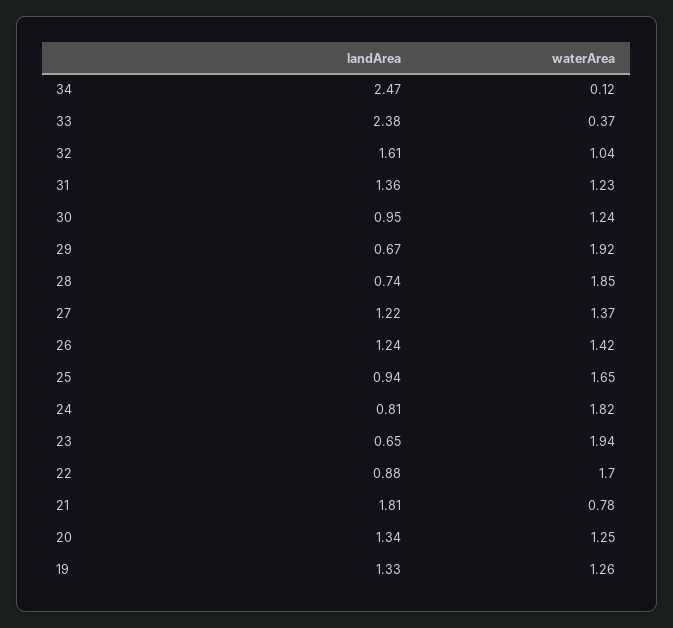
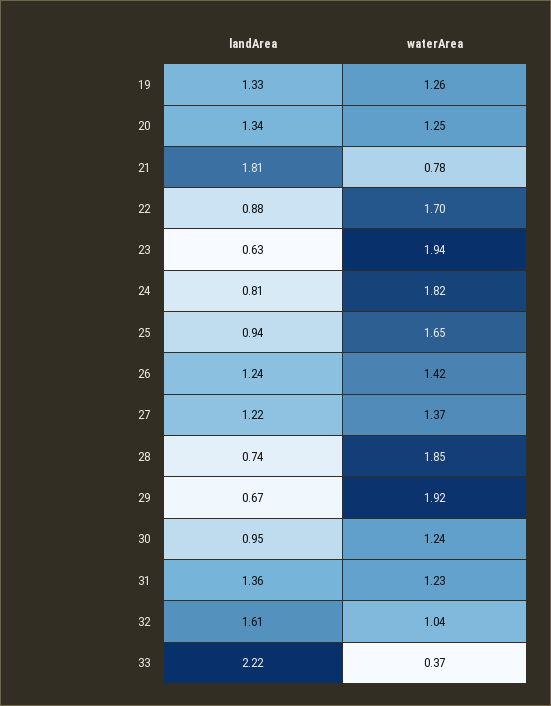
landArea, 34: 2.47 -> none
waterArea, 34: 0.12 -> none
landArea, 33: 2.38 -> 2.22
landArea, 23: 0.65 -> 0.63

